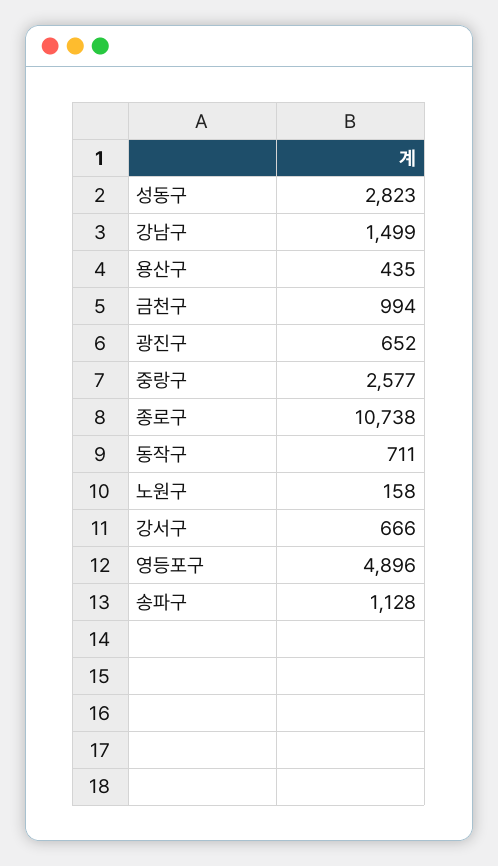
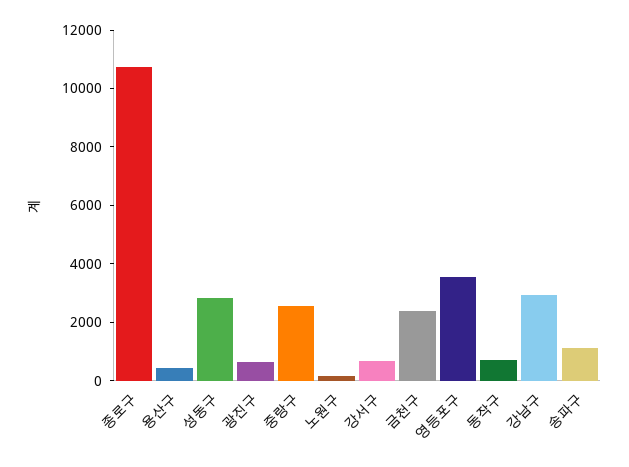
강남구: 1499 -> 3000
금천구: 994 -> 2500
영등포구: 4896 -> 3500

